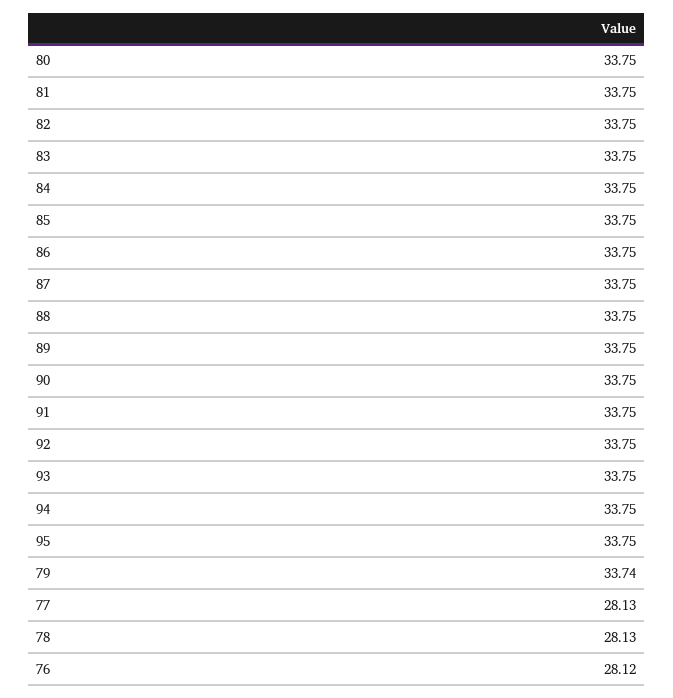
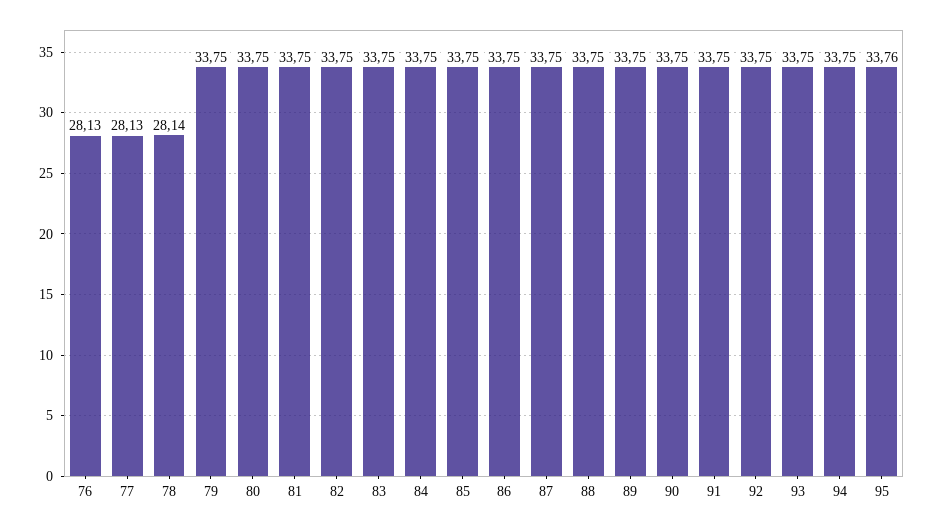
95: 33.75 -> 33.76
79: 33.74 -> 33.75
78: 28.13 -> 28.14
76: 28.12 -> 28.13

